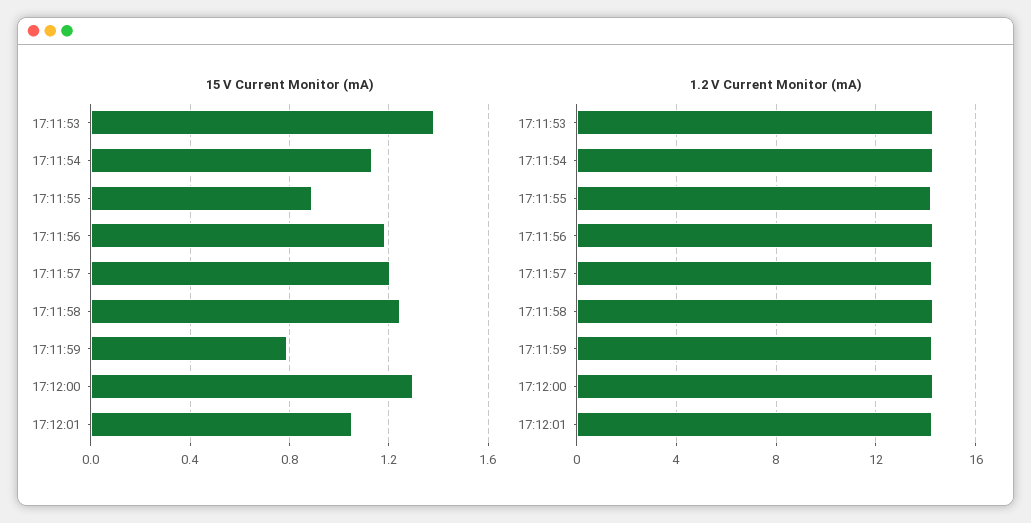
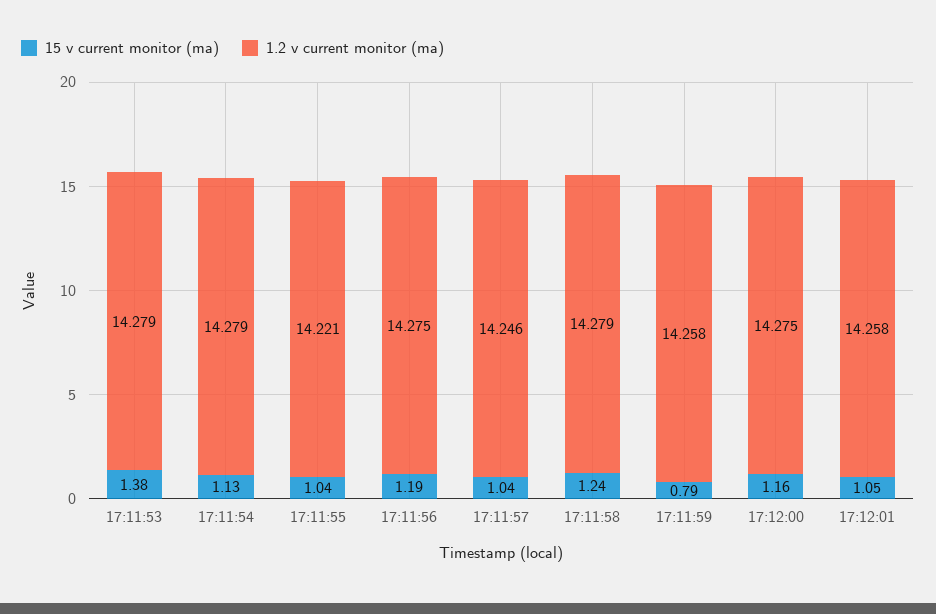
15 V Current Monitor (mA), 17:11:55: 0.9 -> 1.04
15 V Current Monitor (mA), 17:11:57: 1.2 -> 1.04
15 V Current Monitor (mA), 17:12:00: 1.3 -> 1.16

